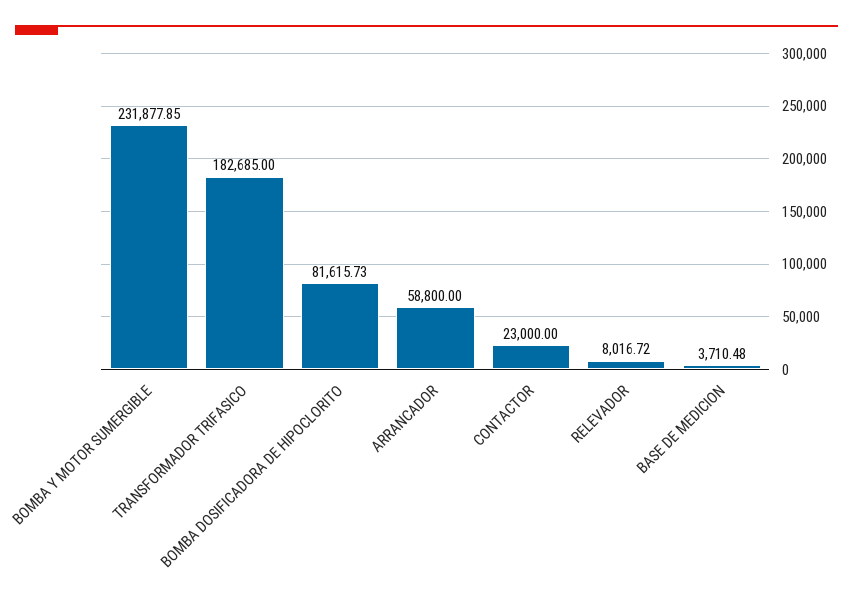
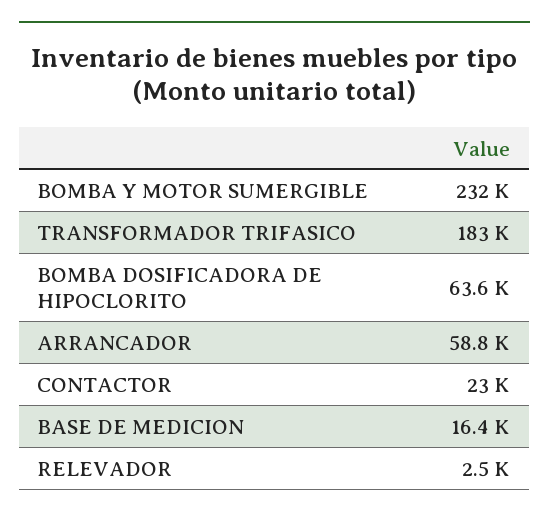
BOMBA DOSIFICADORA DE HIPOCLORITO: 81615.73 -> 63600
RELEVADOR: 8016.72 -> 2500
BASE DE MEDICION: 3710.48 -> 16400

